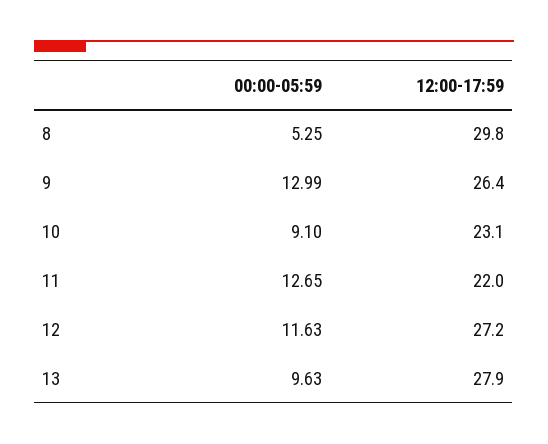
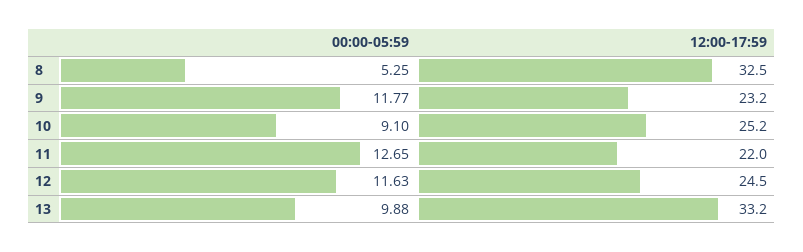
12:00-17:59, 8: 29.8 -> 32.5
00:00-05:59, 9: 12.99 -> 11.77
12:00-17:59, 9: 26.4 -> 23.2
12:00-17:59, 10: 23.1 -> 25.2
12:00-17:59, 12: 27.2 -> 24.5
00:00-05:59, 13: 9.63 -> 9.88
12:00-17:59, 13: 27.9 -> 33.2

